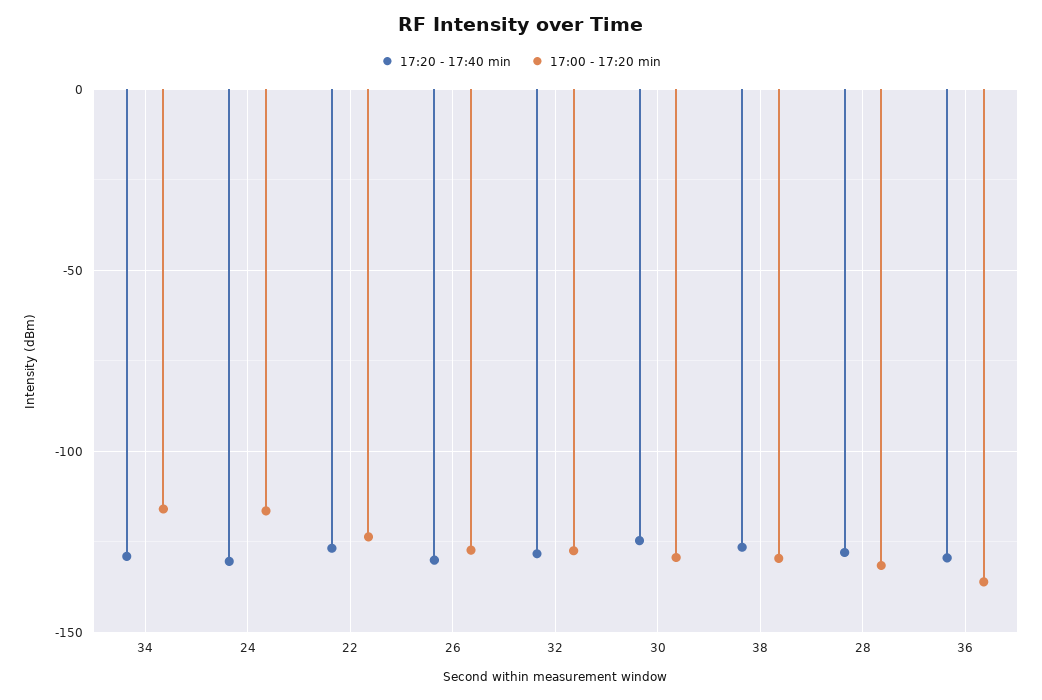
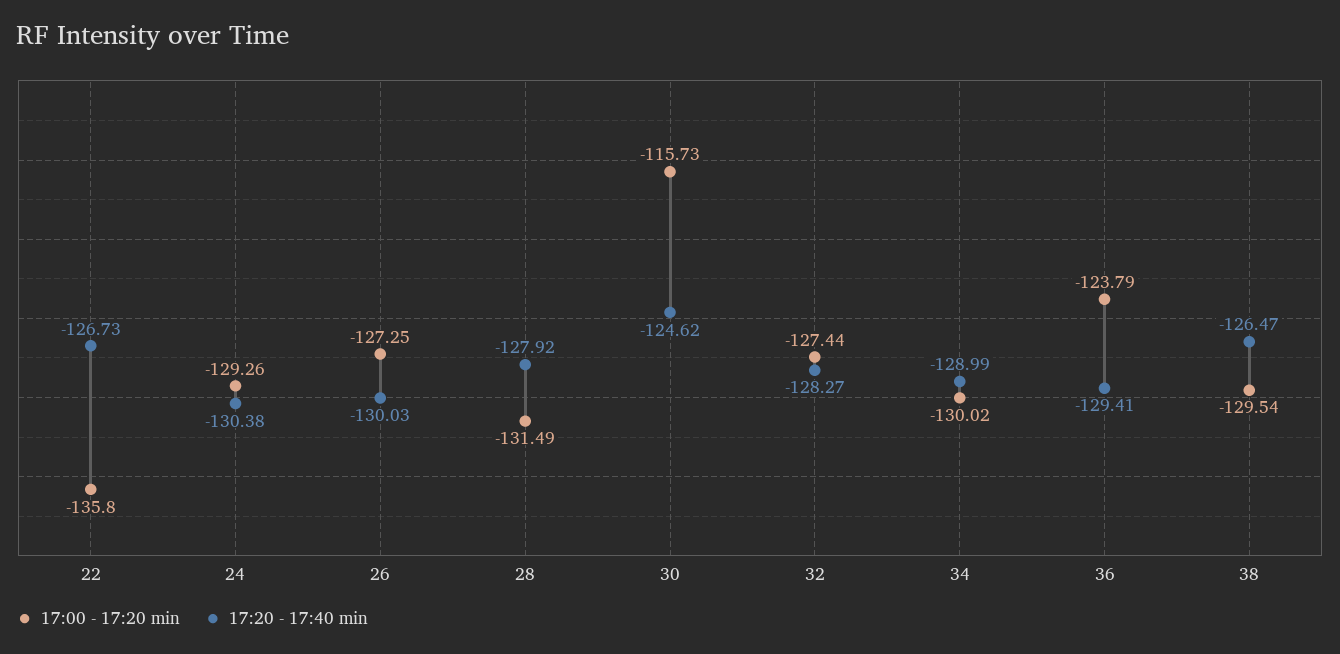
17:00 - 17:20 min, 34: -115 -> -130.02
17:00 - 17:20 min, 24: -115 -> -129.26
17:00 - 17:20 min, 22: -125 -> -135.8
17:00 - 17:20 min, 30: -130 -> -115.73
17:00 - 17:20 min, 36: -135 -> -123.79

